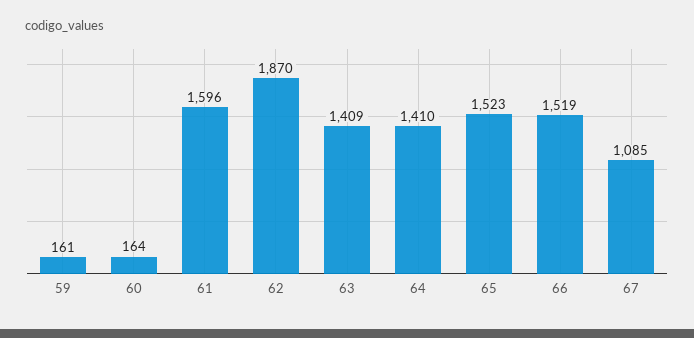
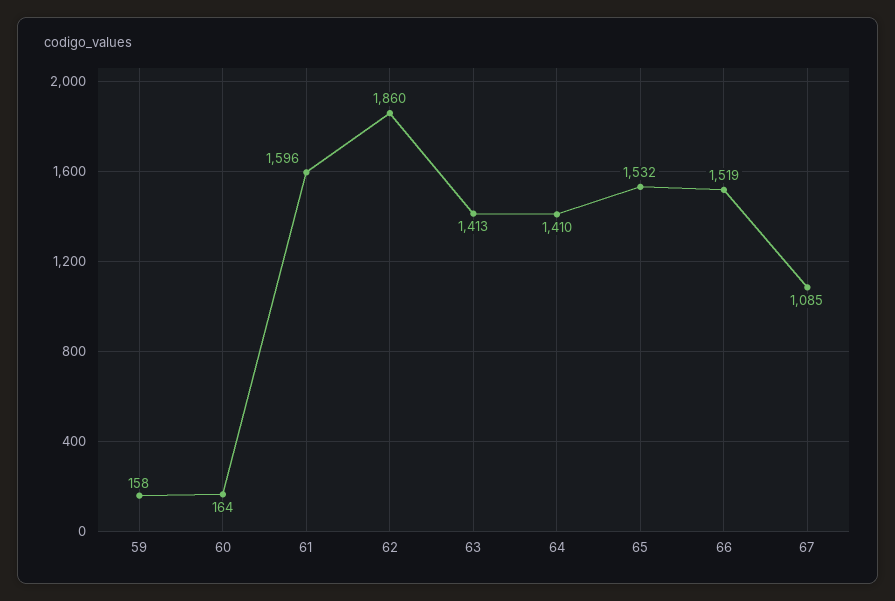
59: 161 -> 158
62: 1870 -> 1860
63: 1409 -> 1413
65: 1523 -> 1532

